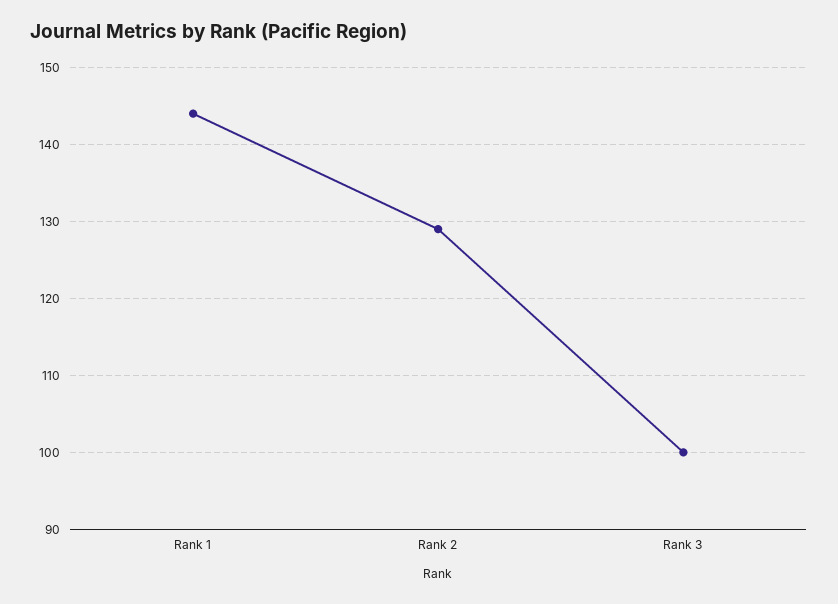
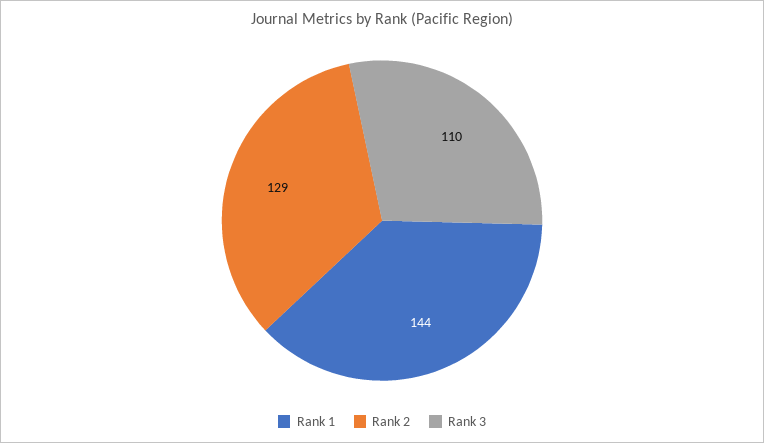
Rank 3: 100 -> 110

